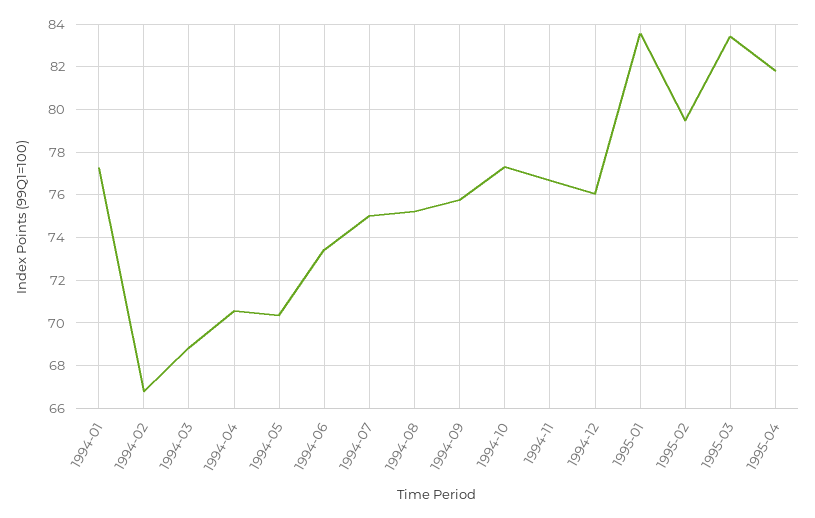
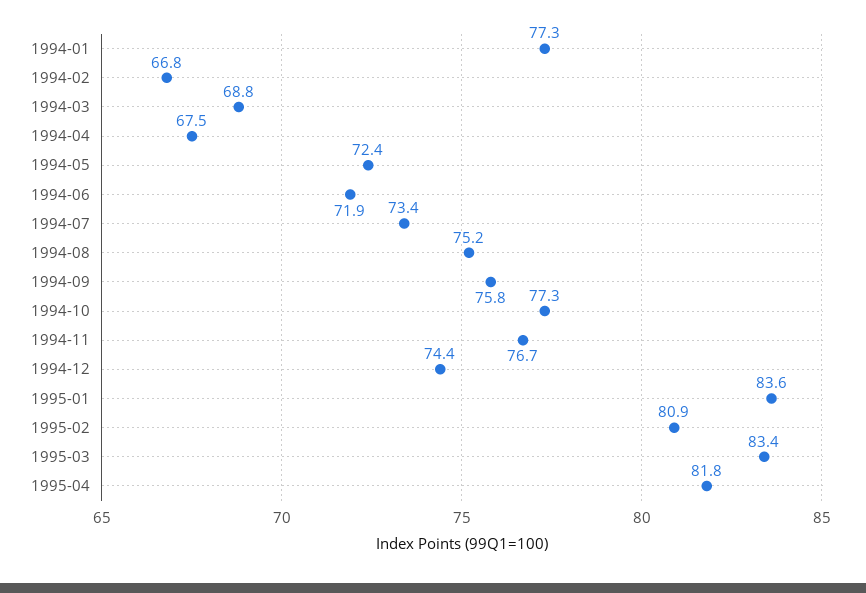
1994-04: 70.5 -> 67.5
1994-05: 70.5 -> 72.4
1994-06: 73.5 -> 71.9
1994-07: 75 -> 73.4
1994-12: 76 -> 74.4
1995-02: 79.5 -> 80.9

